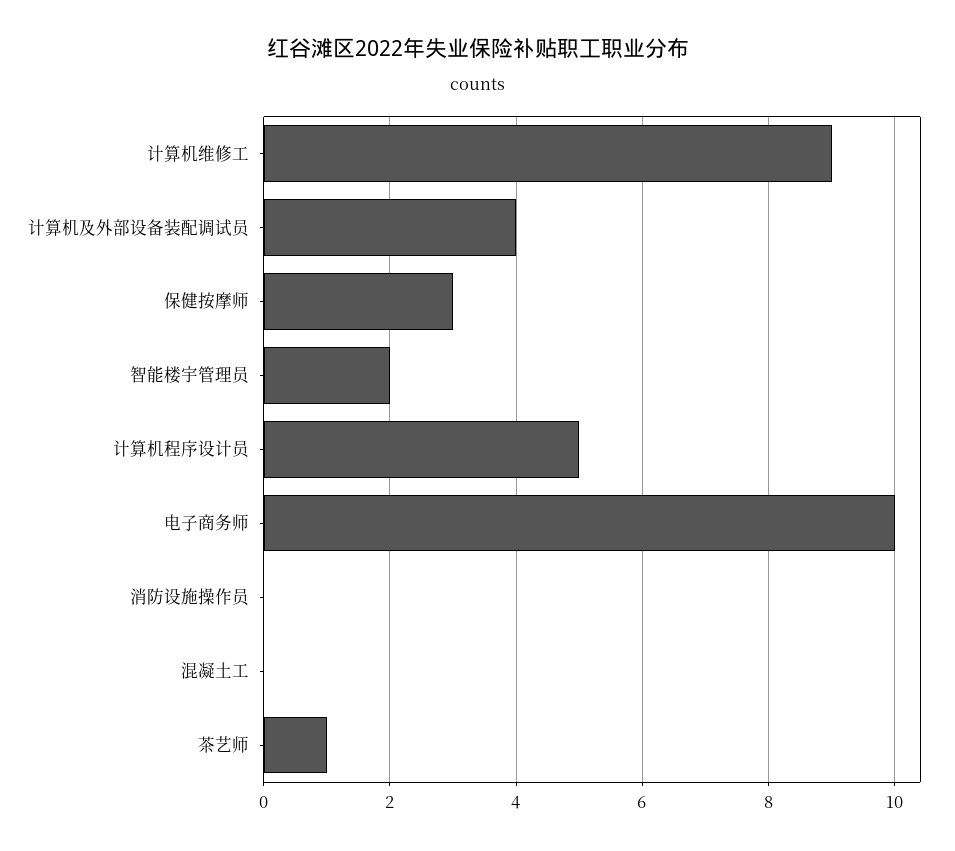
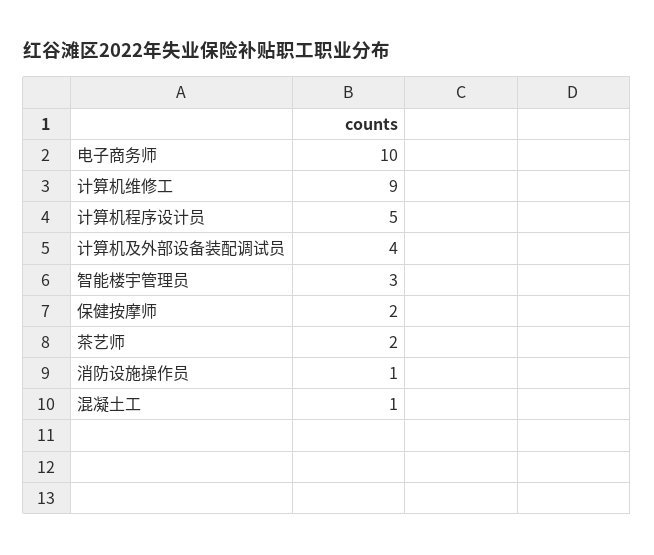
保健按摩师: 3 -> 2
智能楼宇管理员: 2 -> 3
消防设施操作员: 0 -> 1
混凝土工: 0 -> 1
茶艺师: 1 -> 2

